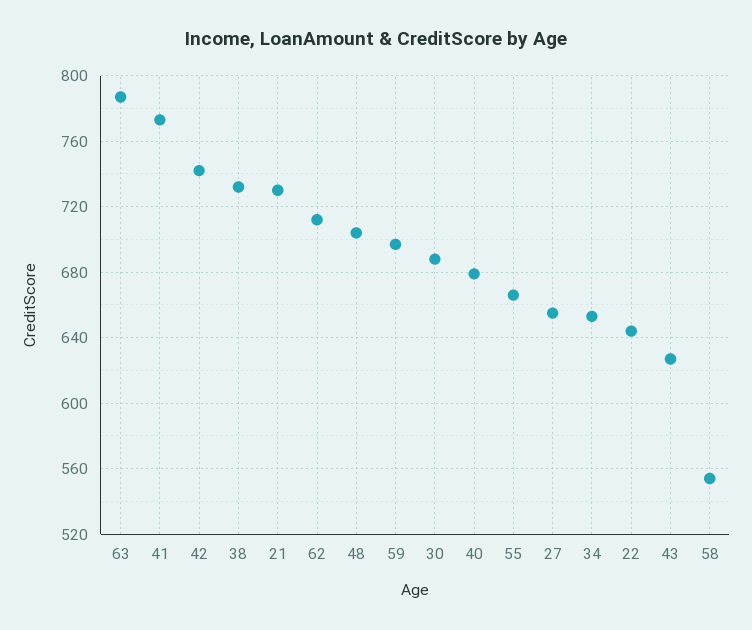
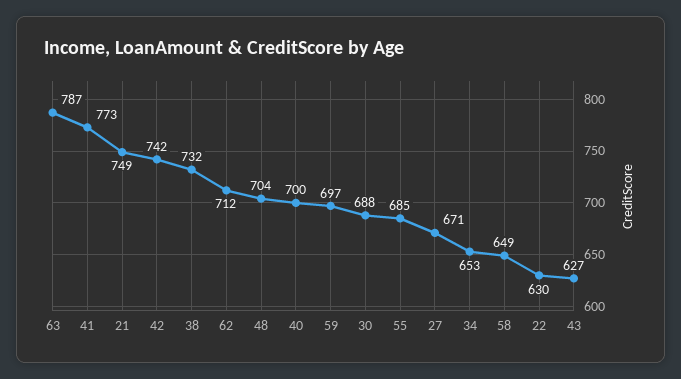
21: 730 -> 749
40: 680 -> 700
55: 665 -> 685
27: 655 -> 671
22: 645 -> 630
58: 555 -> 649

